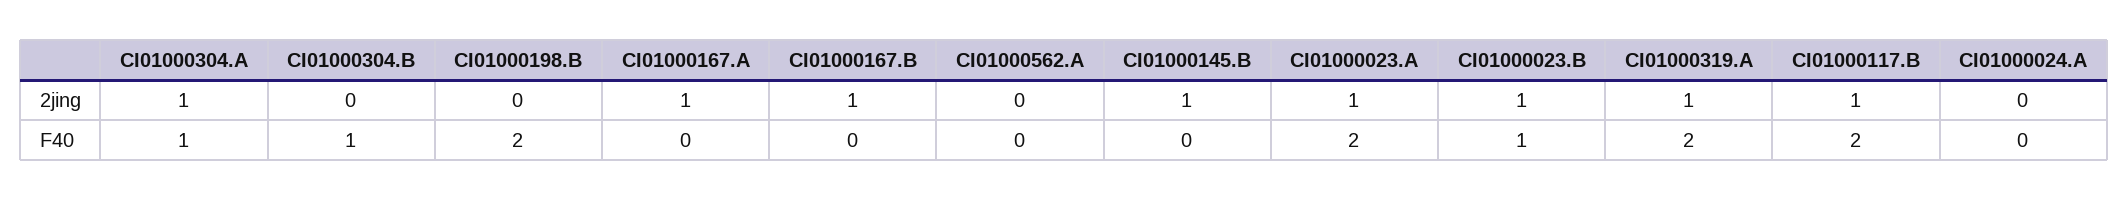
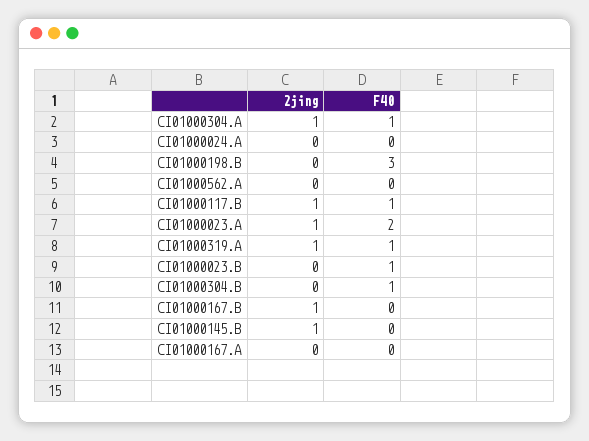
CI01000167.A, 2jing: 1 -> 0
CI01000023.B, 2jing: 1 -> 0
CI01000198.B, F40: 2 -> 3
CI01000319.A, F40: 2 -> 1
CI01000117.B, F40: 2 -> 1

